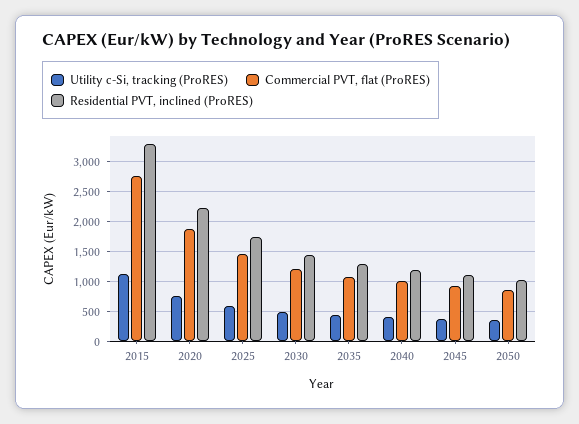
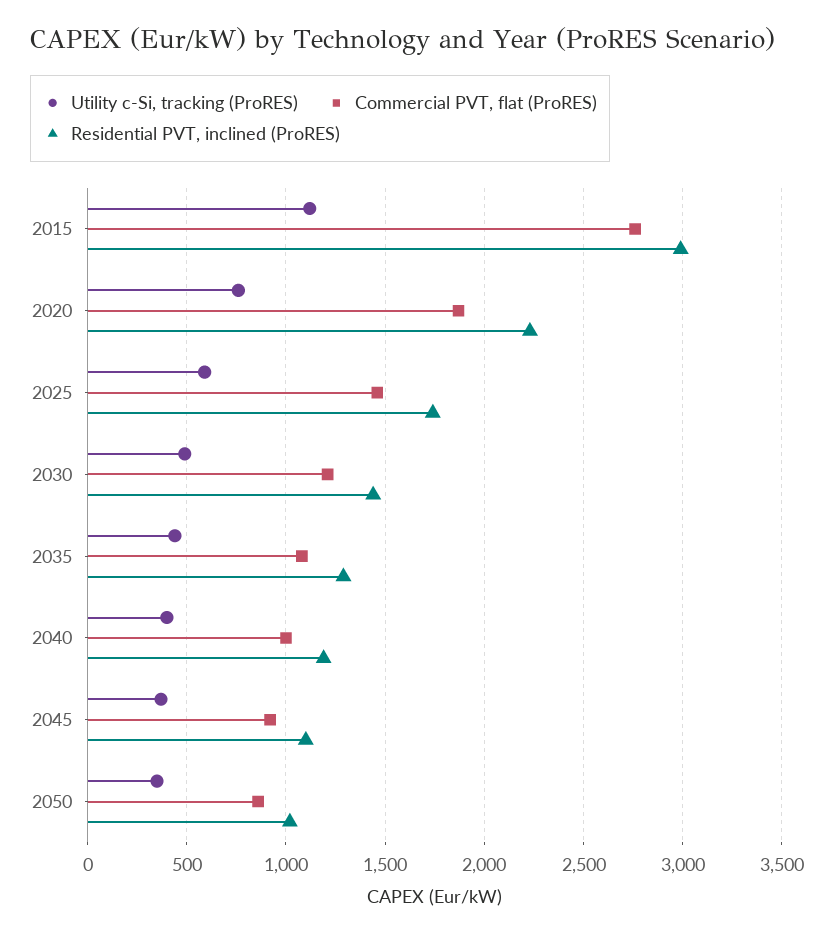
Residential PVT, inclined (ProRES), 2015: 3300 -> 3000

